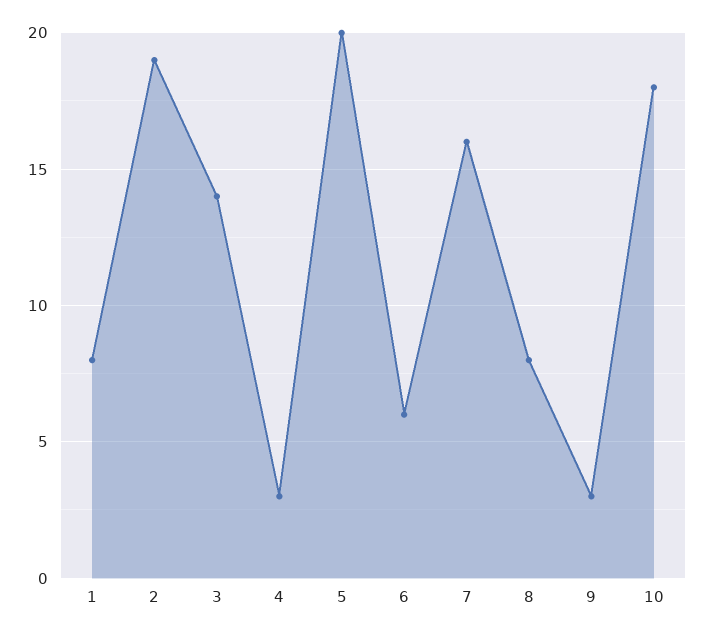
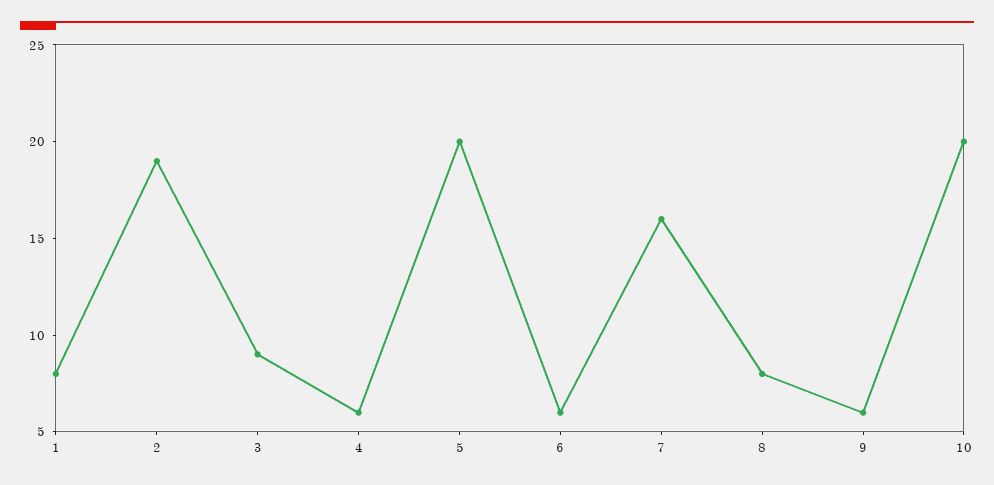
3: 14 -> 9
4: 3 -> 6
9: 3 -> 6
10: 18 -> 20

